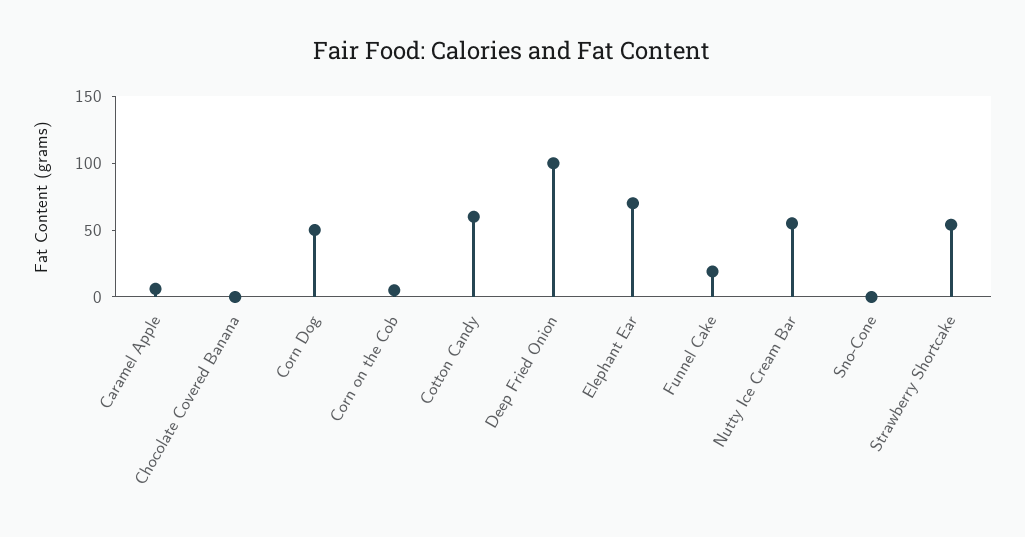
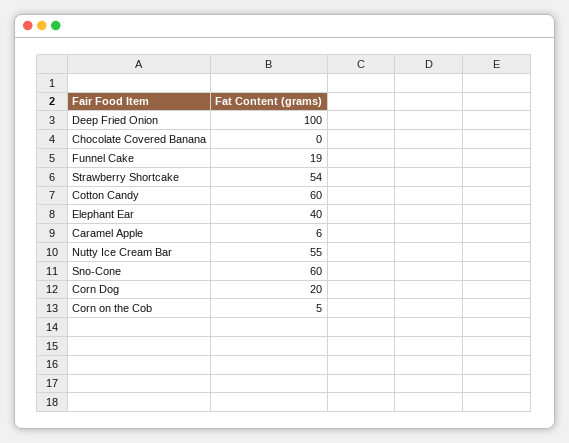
Corn Dog: 50 -> 20
Elephant Ear: 70 -> 40
Sno-Cone: 0 -> 60

